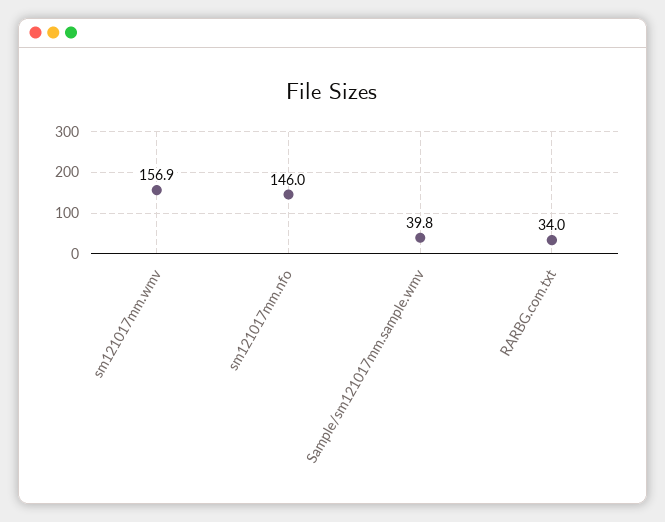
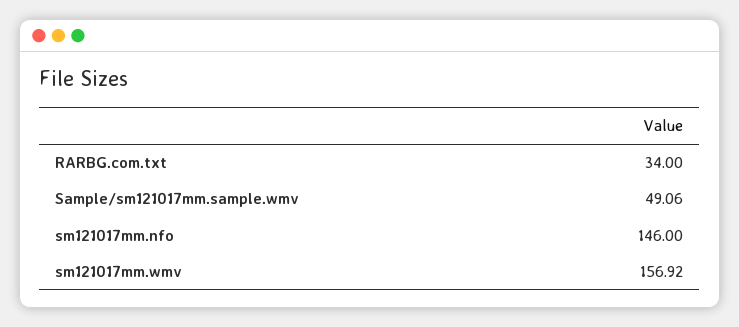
Sample/sm121017mm.sample.wmv: 39.8 -> 49.06

